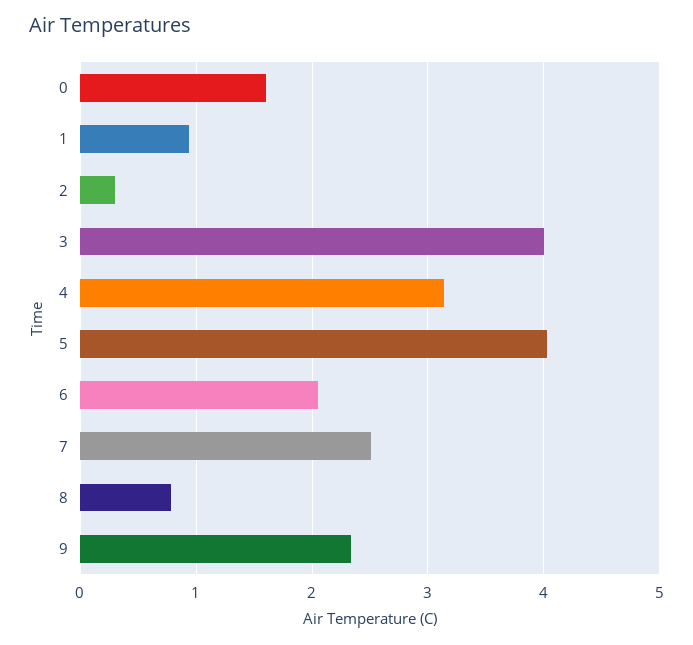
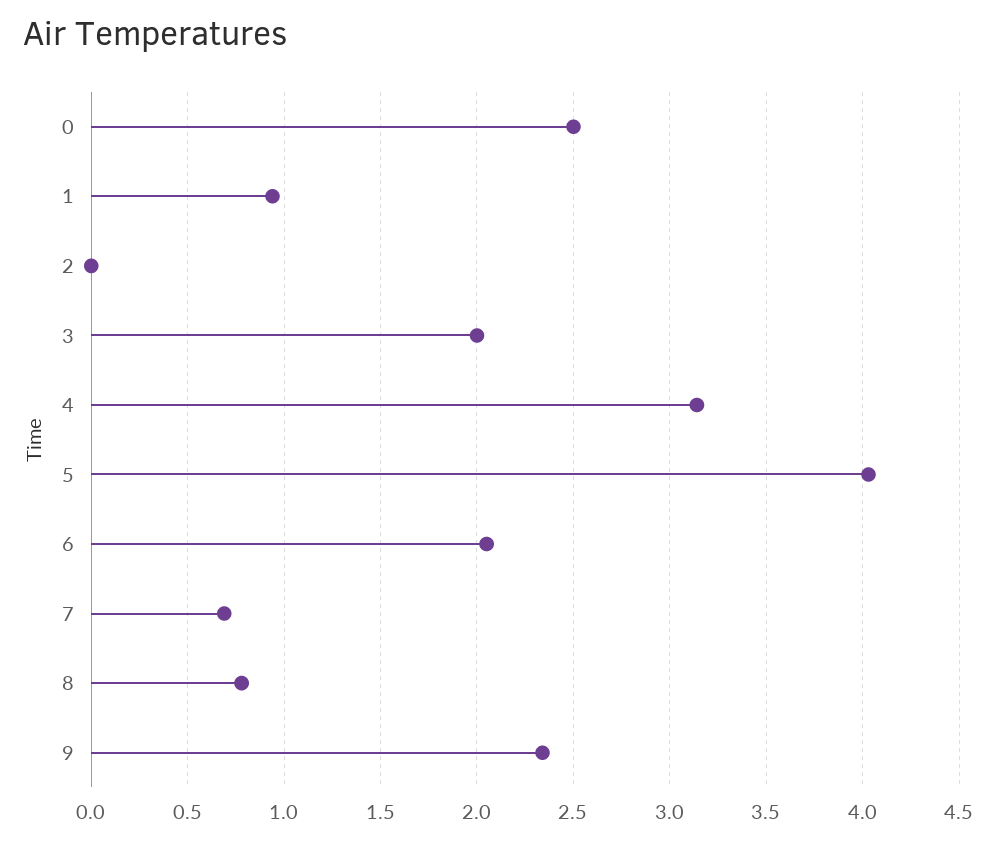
0: 1.6 -> 2.5
2: 0.3 -> 0
3: 4 -> 2
7: 2.5 -> 0.7

